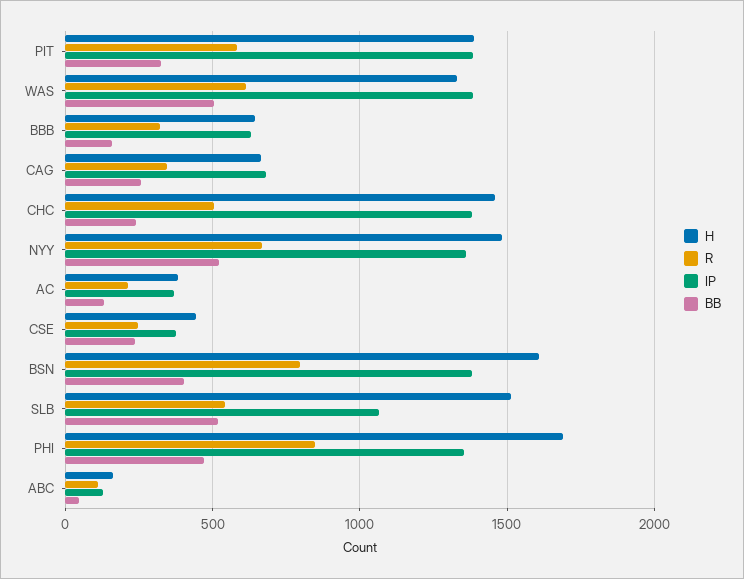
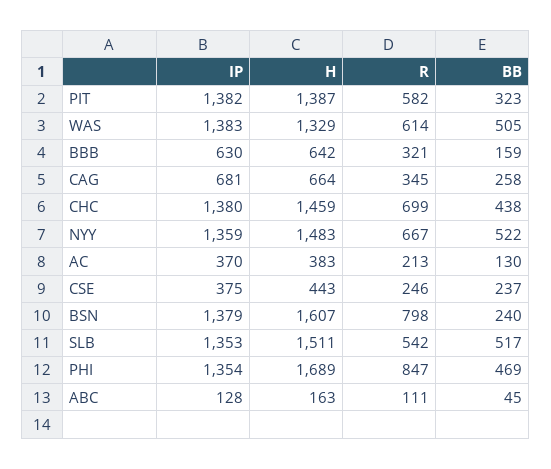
R, CHC: 500 -> 699
BB, CHC: 250 -> 438
BB, BSN: 400 -> 240
IP, SLB: 1050 -> 1353

